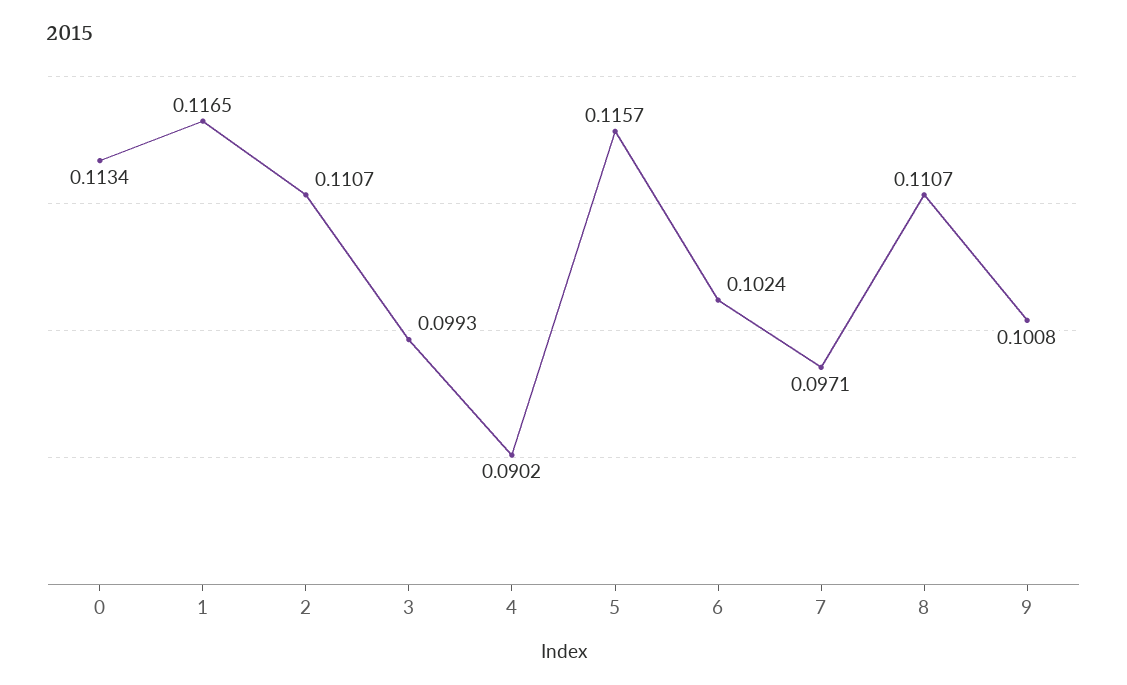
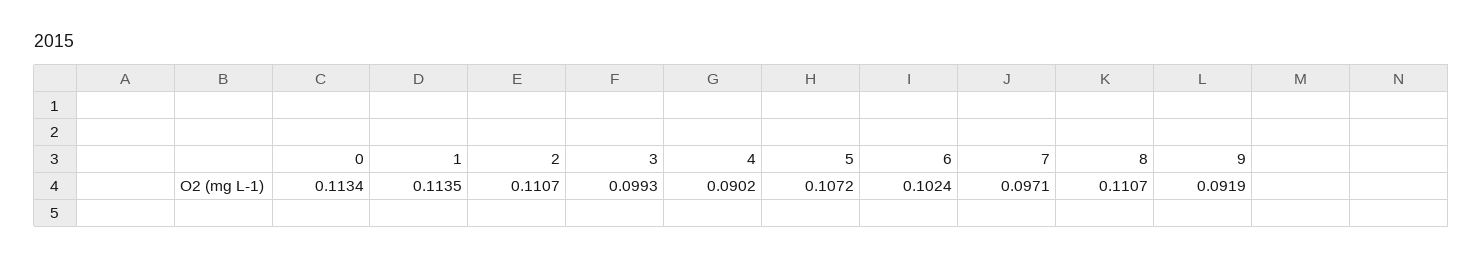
1: 0.1165 -> 0.1135
5: 0.1157 -> 0.1072
9: 0.1008 -> 0.0919

